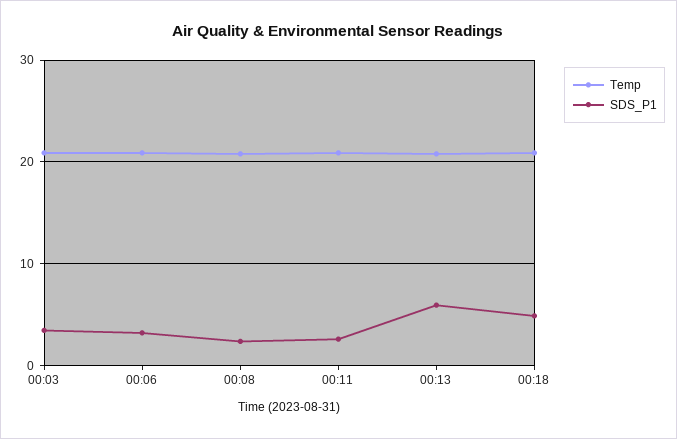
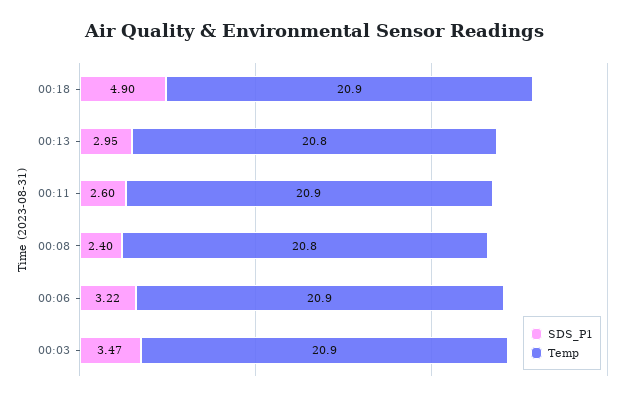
SDS_P1, 00:13: 6 -> 2.95

